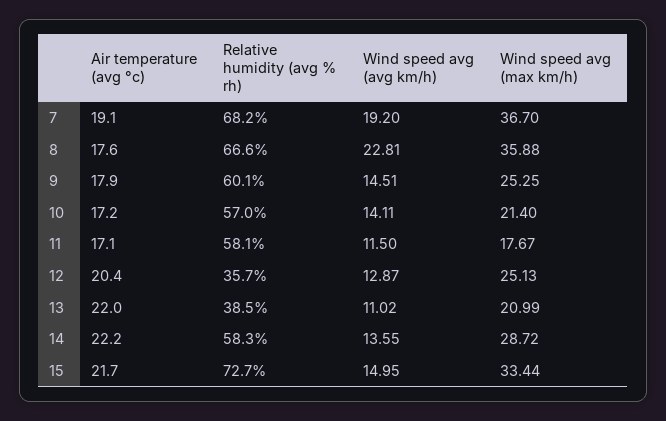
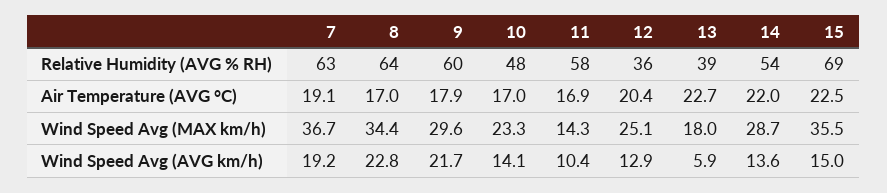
Relative humidity (avg % rh), 7: 68.2 -> 63
Air temperature (avg °c), 8: 17.6 -> 17
Relative humidity (avg % rh), 8: 66.6 -> 64
Wind speed avg (max km/h), 8: 35.88 -> 34.4
Wind speed avg (avg km/h), 9: 14.51 -> 21.7
Wind speed avg (max km/h), 9: 25.25 -> 29.6
Air temperature (avg °c), 10: 17.2 -> 17
Relative humidity (avg % rh), 10: 57 -> 48
Wind speed avg (max km/h), 10: 21.4 -> 23.3
Air temperature (avg °c), 11: 17.1 -> 16.9
Wind speed avg (avg km/h), 11: 11.5 -> 10.4
Wind speed avg (max km/h), 11: 17.67 -> 14.3
Air temperature (avg °c), 13: 22 -> 22.7
Wind speed avg (avg km/h), 13: 11.02 -> 5.9
Wind speed avg (max km/h), 13: 20.99 -> 18
Air temperature (avg °c), 14: 22.2 -> 22
Relative humidity (avg % rh), 14: 58.3 -> 54
Air temperature (avg °c), 15: 21.7 -> 22.5
Relative humidity (avg % rh), 15: 72.7 -> 69
Wind speed avg (max km/h), 15: 33.44 -> 35.5

